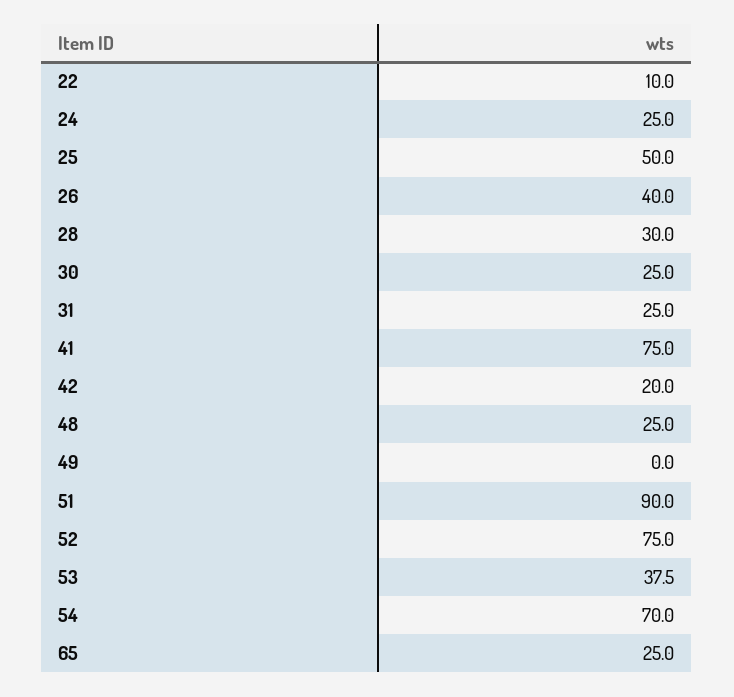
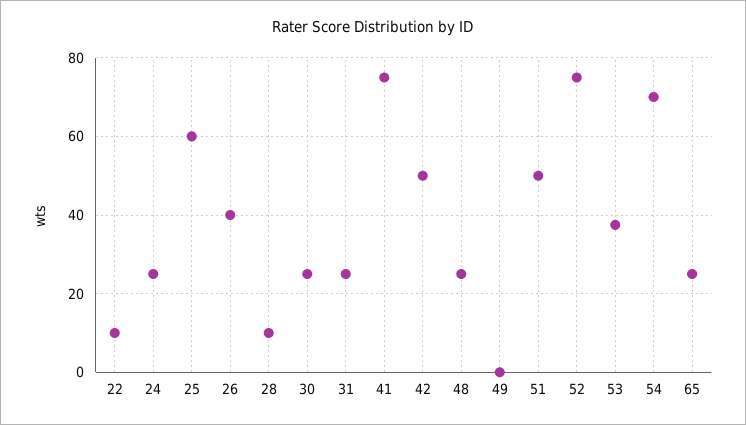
25: 50 -> 60
28: 30 -> 10
42: 20 -> 50
51: 90 -> 50

